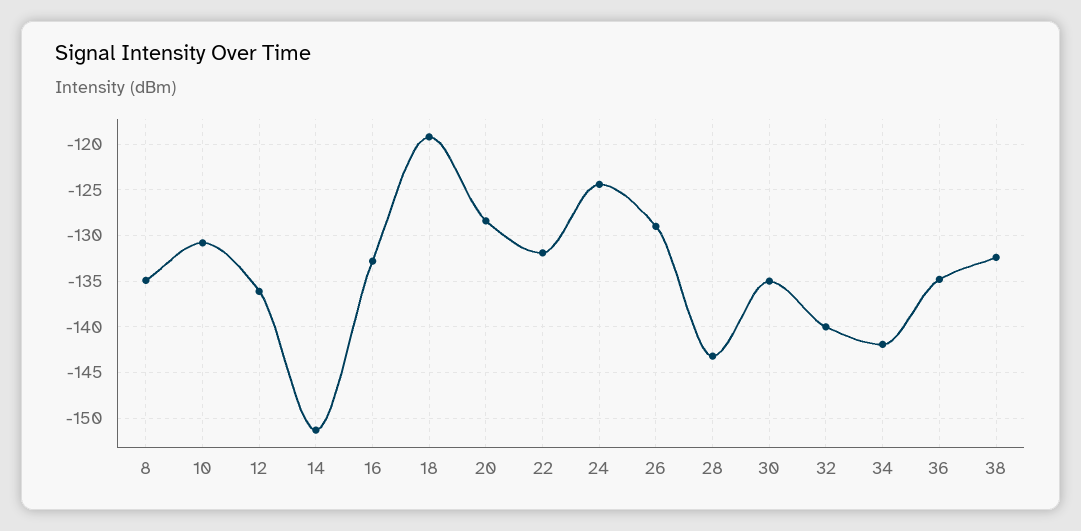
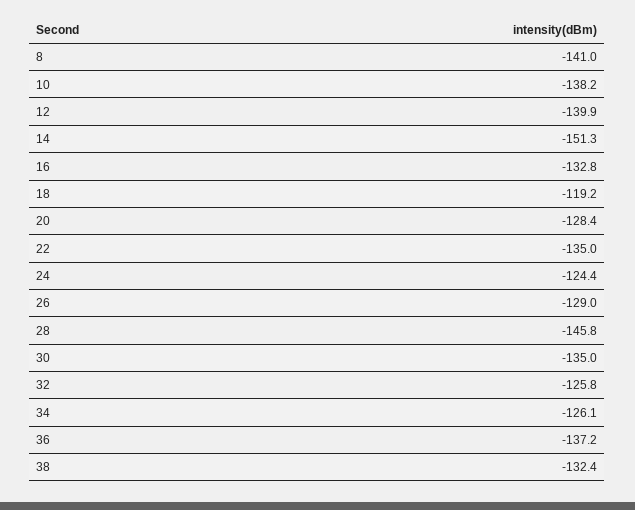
8: -135 -> -141
10: -131 -> -138.2
12: -136 -> -139.9
22: -132 -> -135
28: -143 -> -145.8
32: -140 -> -125.8
34: -142 -> -126.1
36: -135 -> -137.2

